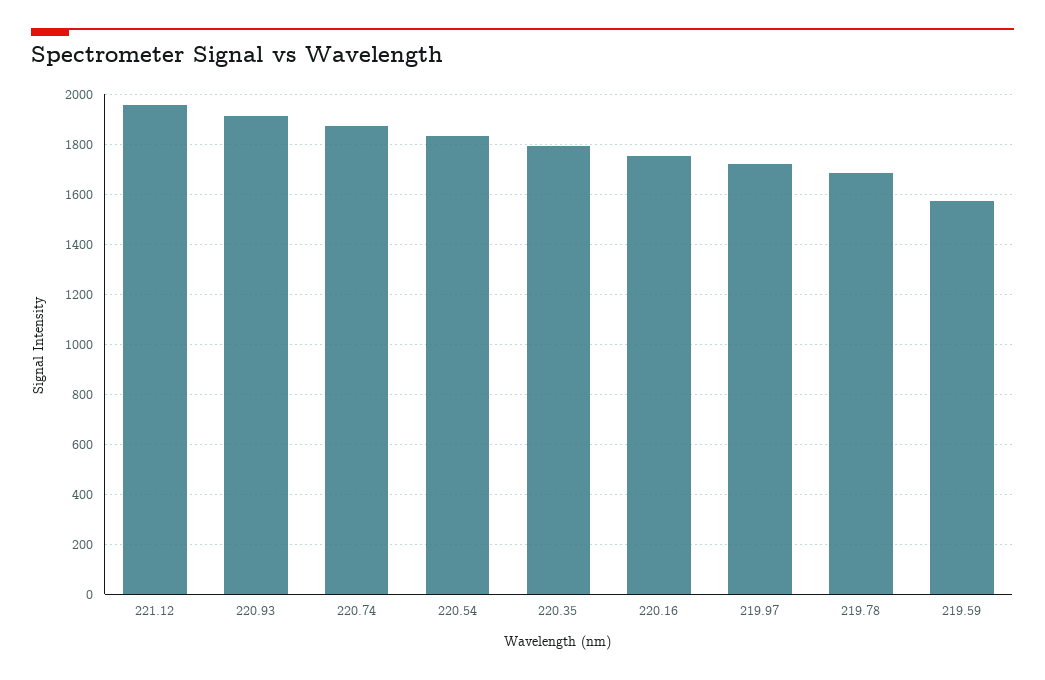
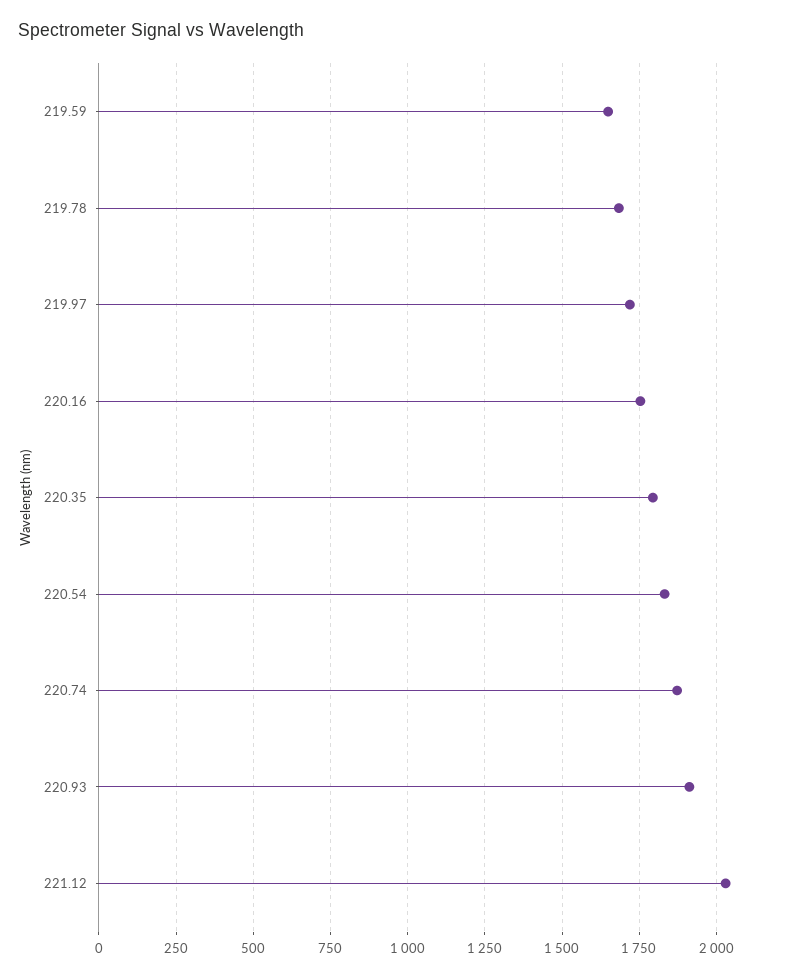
221.12: 1950 -> 2025
219.59: 1575 -> 1650

